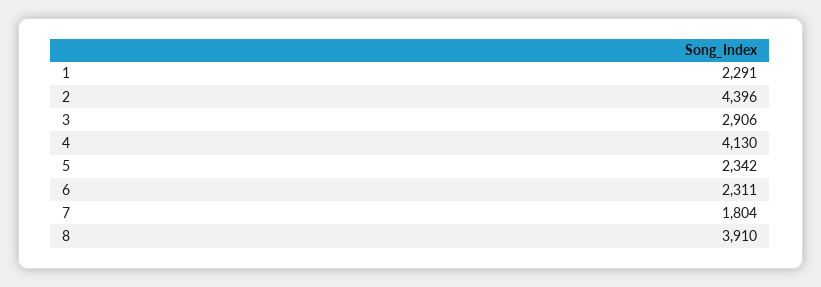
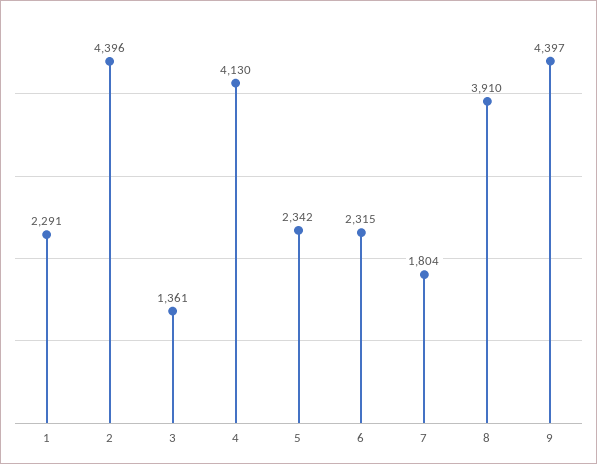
3: 2906 -> 1361
6: 2311 -> 2315
9: none -> 4397

